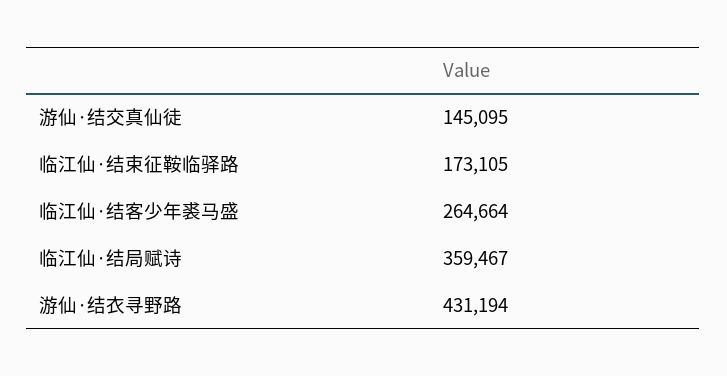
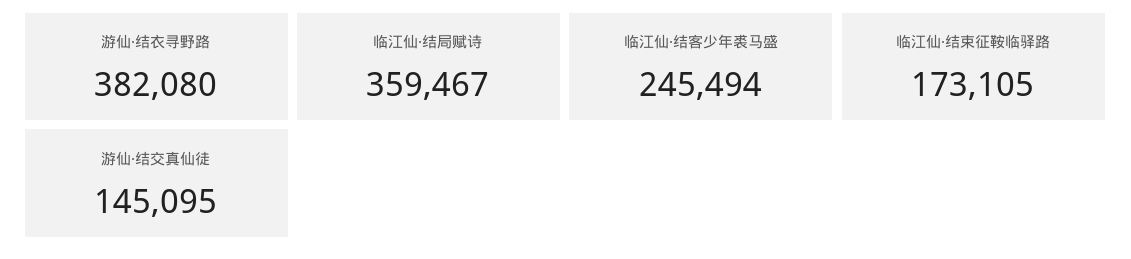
临江仙·结客少年裘马盛: 264664 -> 245494
游仙·结衣寻野路: 431194 -> 382080

